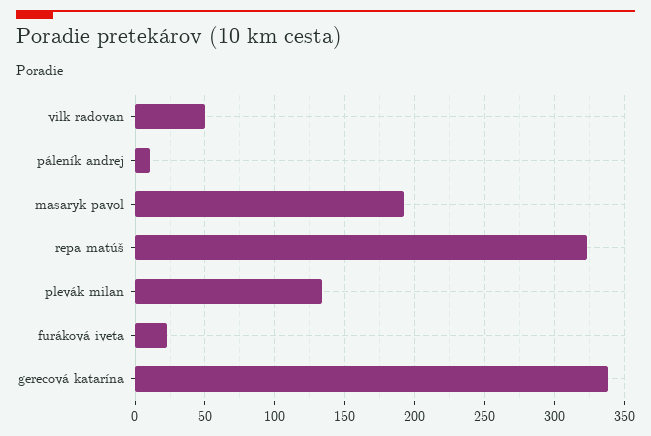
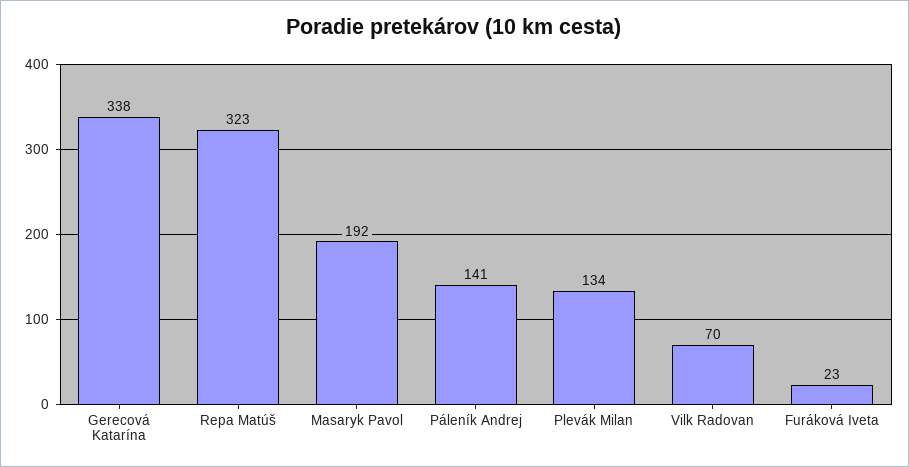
vilk radovan: 50 -> 70
páleník andrej: 10 -> 141

